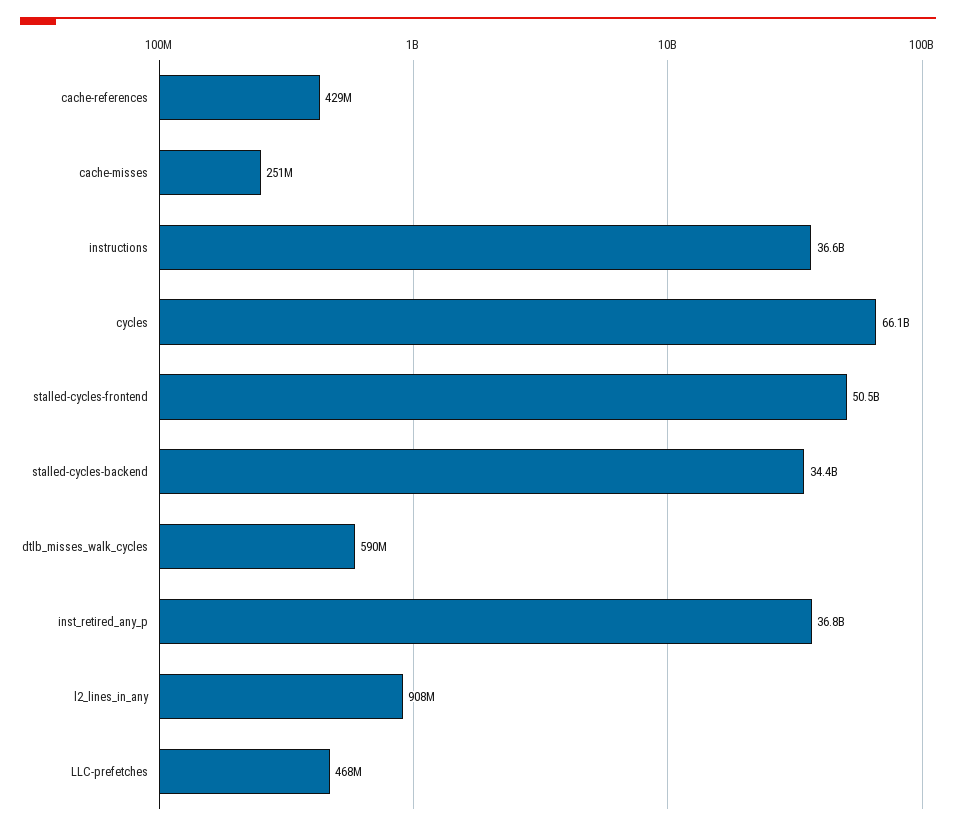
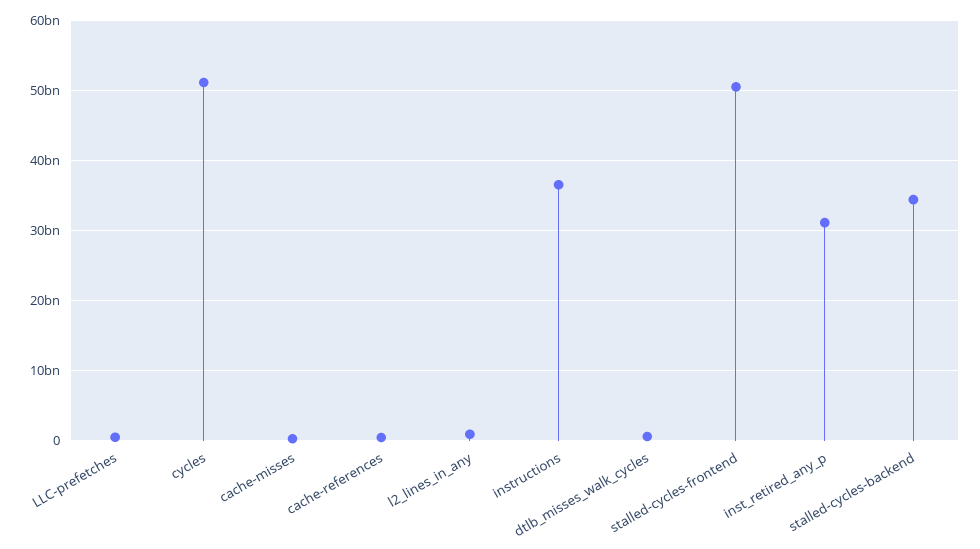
cycles: 66100000000 -> 51000000000
inst_retired_any_p: 36800000000 -> 31000000000

